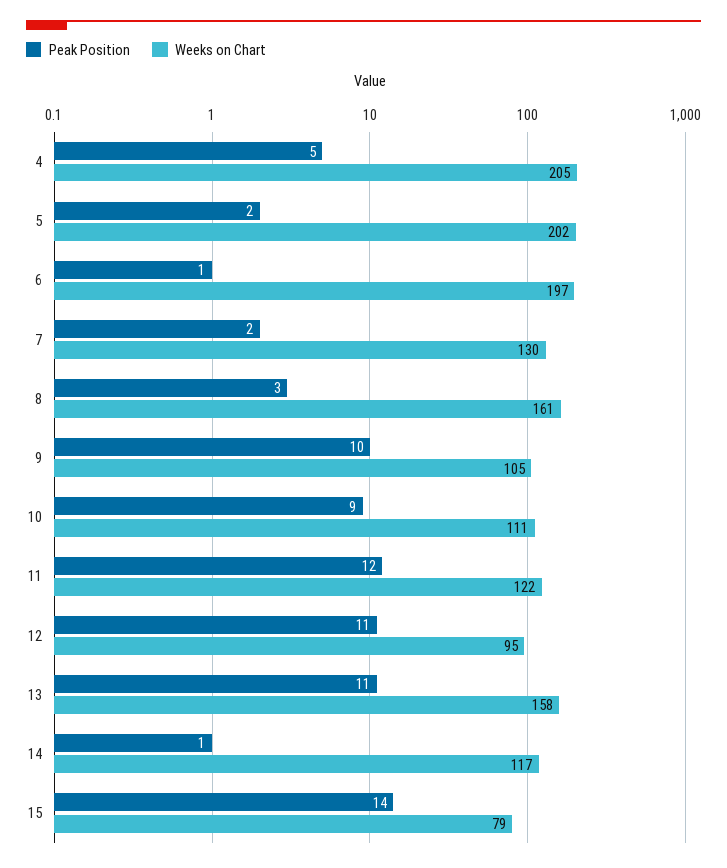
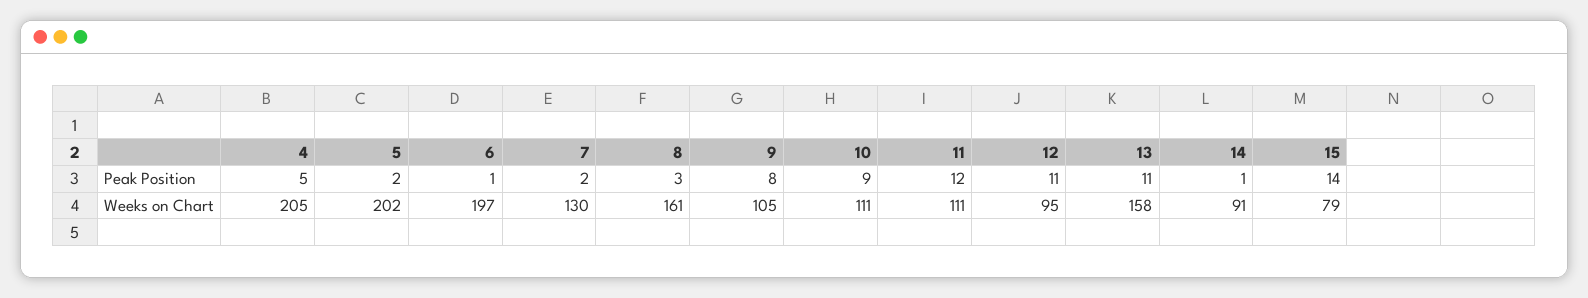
Peak Position, 9: 10 -> 8
Weeks on Chart, 11: 122 -> 111
Weeks on Chart, 14: 117 -> 91

